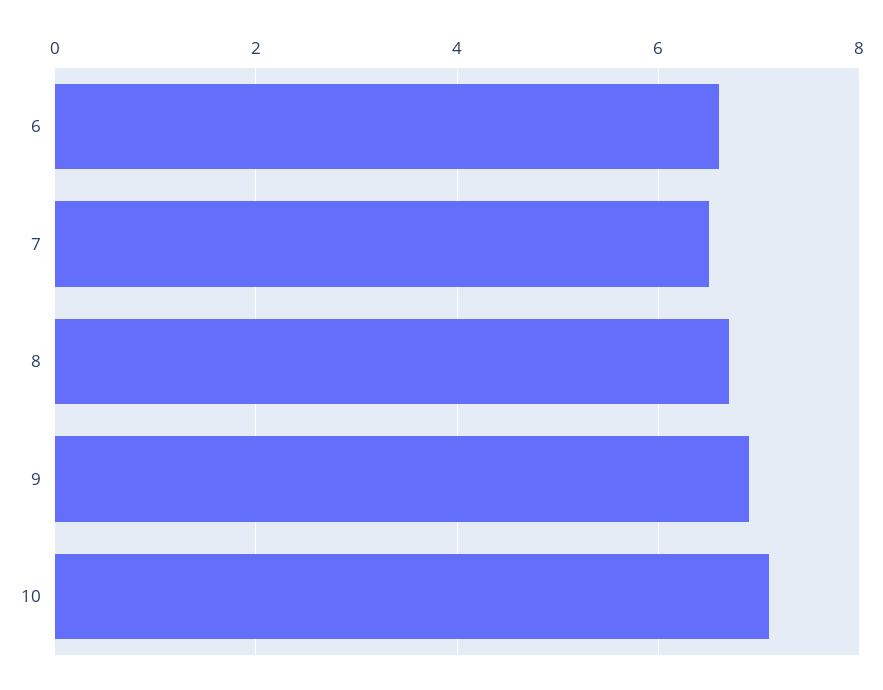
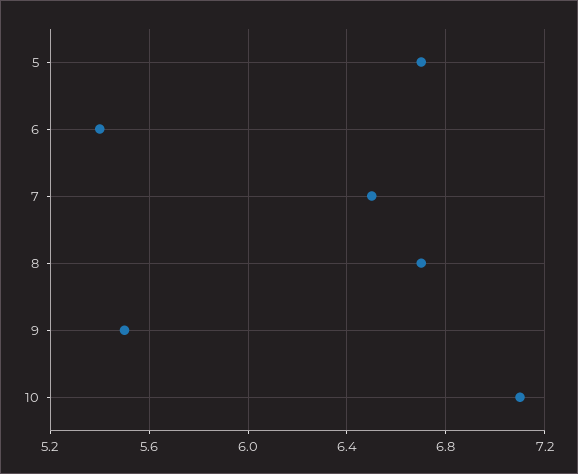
6: 6.5 -> 5.4
9: 7 -> 5.5
5: none -> 6.7

